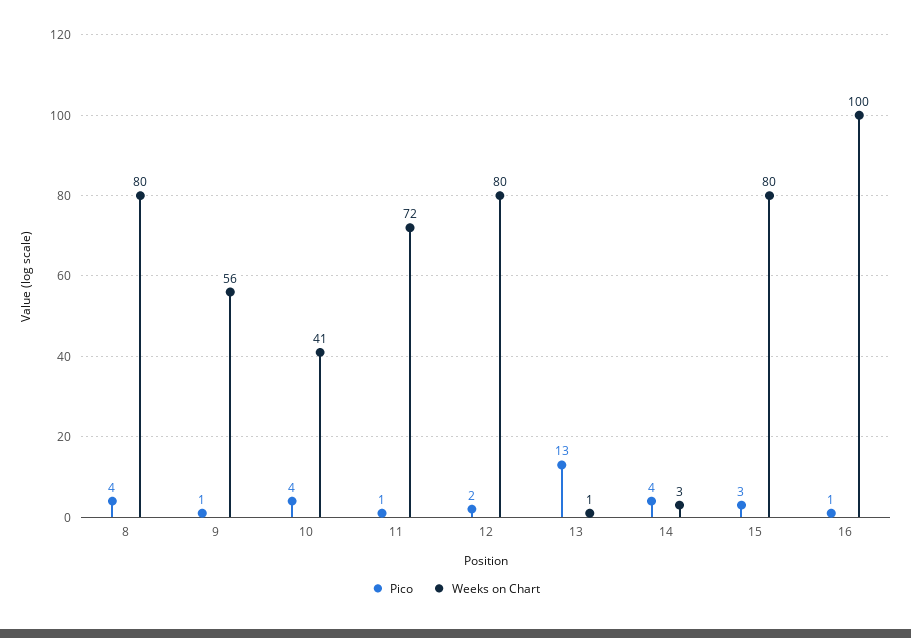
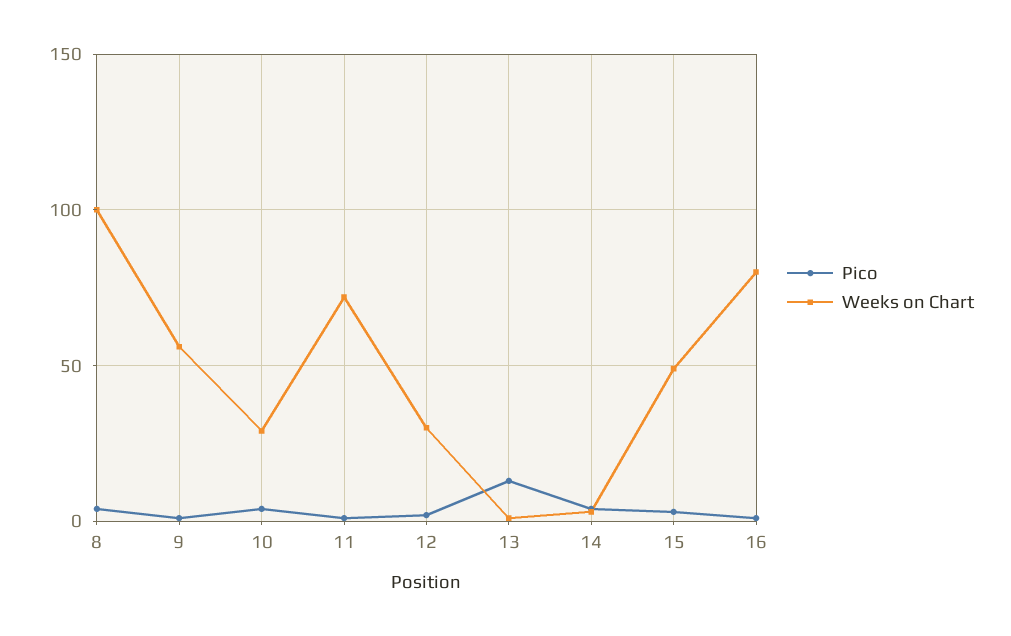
Weeks on Chart, 8: 80 -> 100
Weeks on Chart, 10: 41 -> 30
Weeks on Chart, 12: 80 -> 30
Weeks on Chart, 15: 80 -> 50
Weeks on Chart, 16: 100 -> 80

